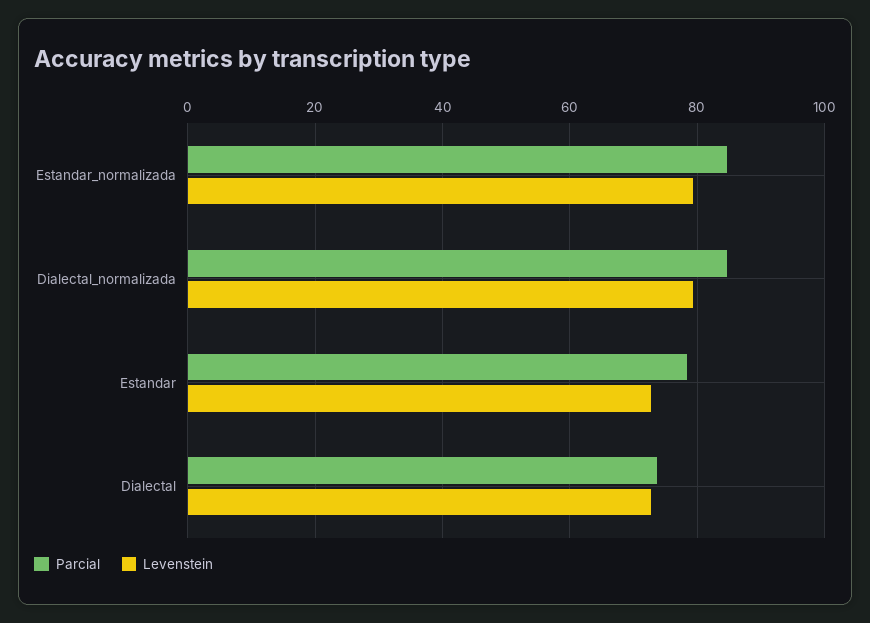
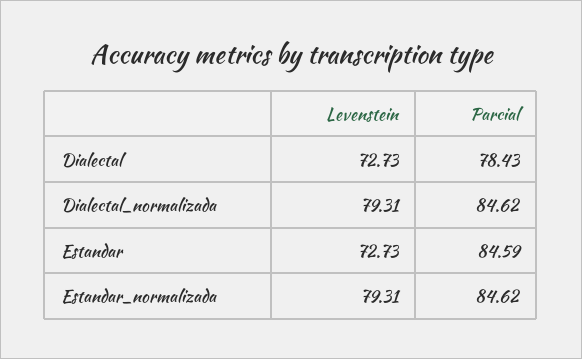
Parcial, Estandar: 78 -> 84.59
Parcial, Dialectal: 74 -> 78.43

